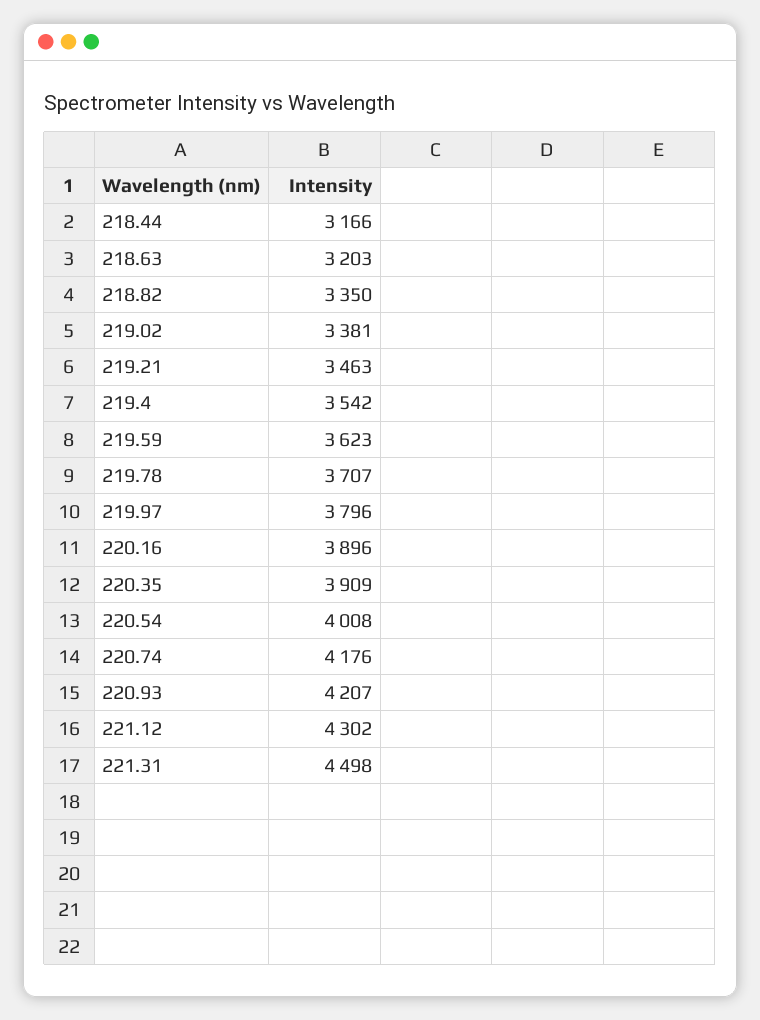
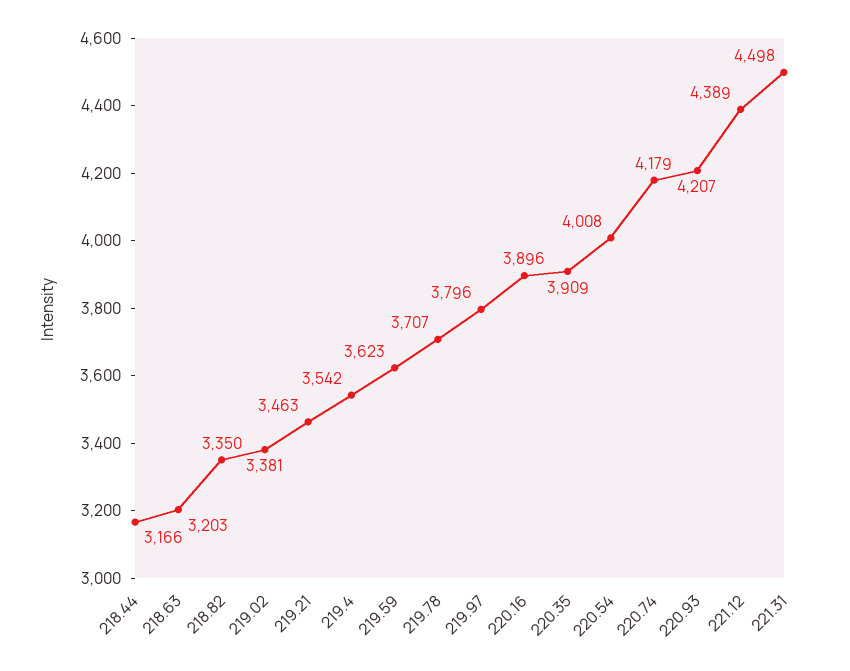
220.74: 4176 -> 4179
221.12: 4302 -> 4389

